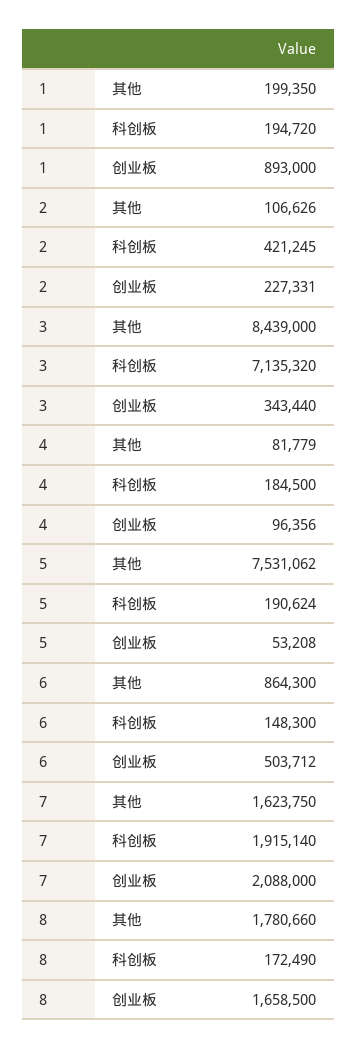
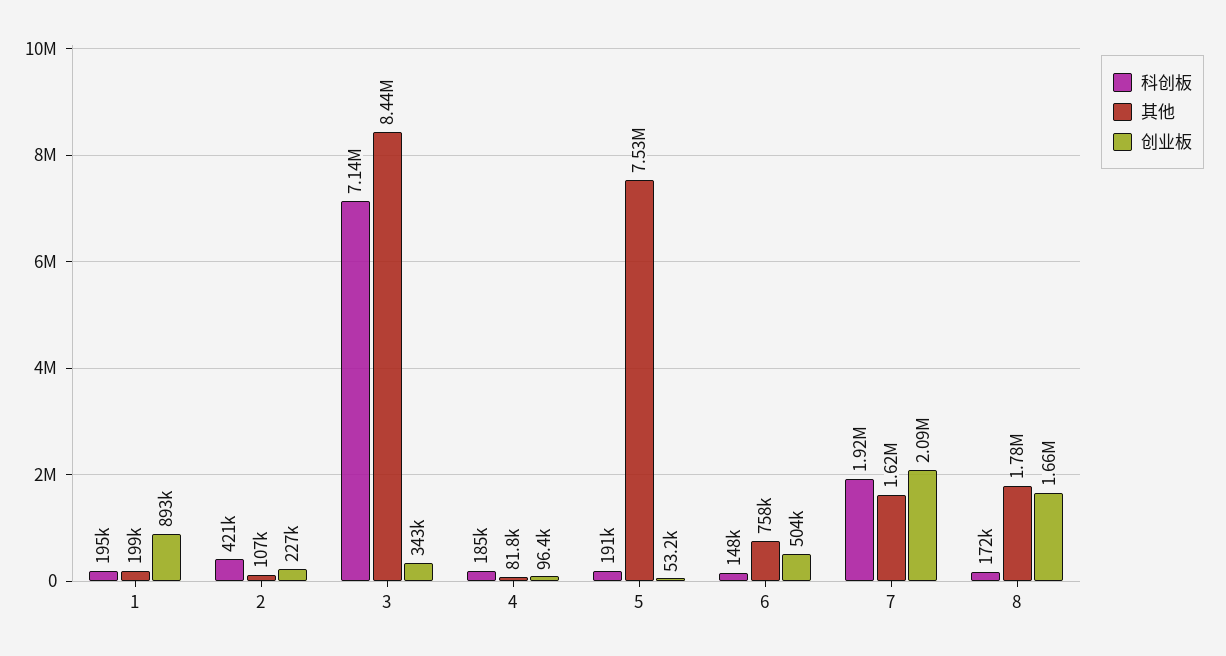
其他, 6: 864300 -> 758000

